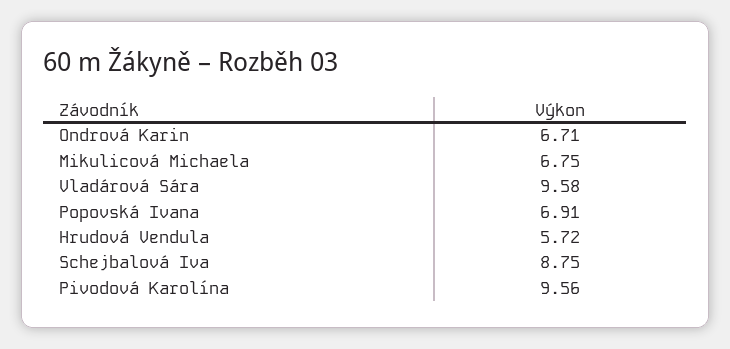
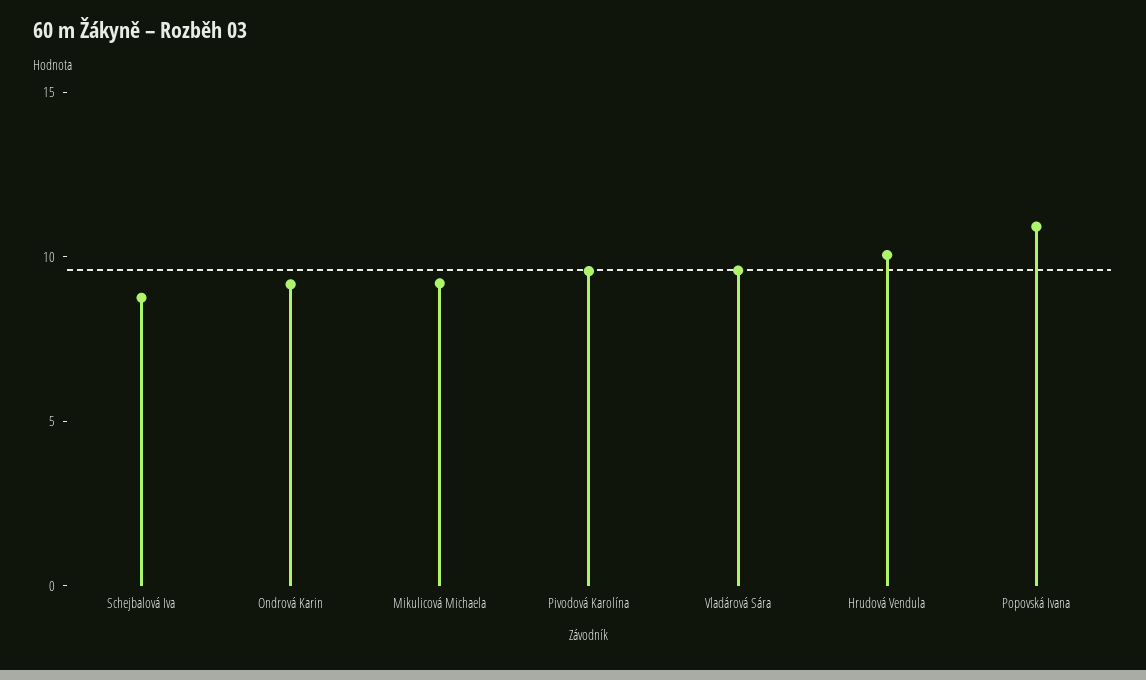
Ondrová Karin: 6.71 -> 9
Mikulicová Michaela: 6.75 -> 9
Popovská Ivana: 6.91 -> 11
Hrudová Vendula: 5.72 -> 10

